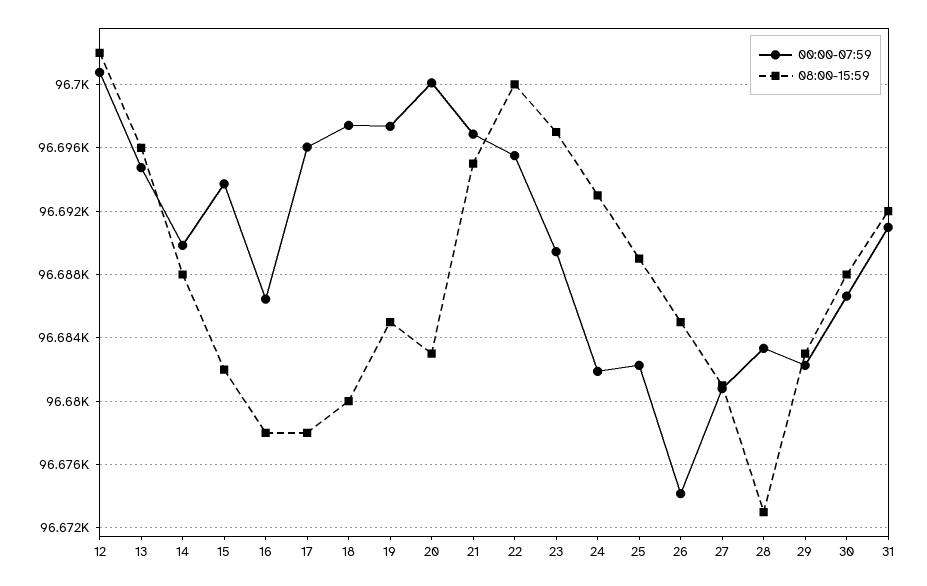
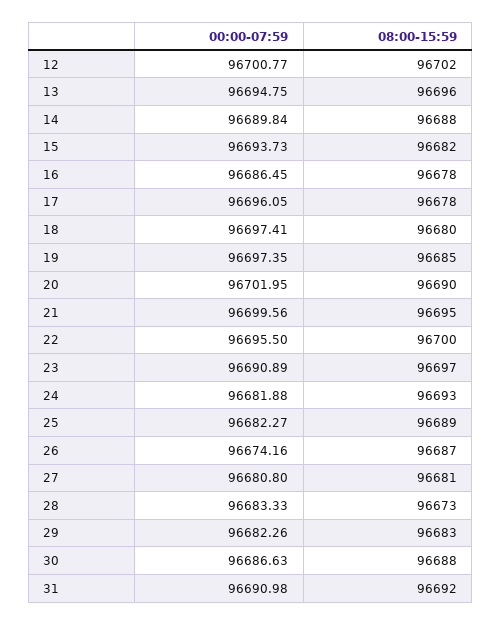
00:00-07:59, 20: 96700 -> 96701.95
08:00-15:59, 20: 96683 -> 96690
00:00-07:59, 21: 96697 -> 96699.56
00:00-07:59, 23: 96689.5 -> 96690.89
08:00-15:59, 26: 96685 -> 96687

